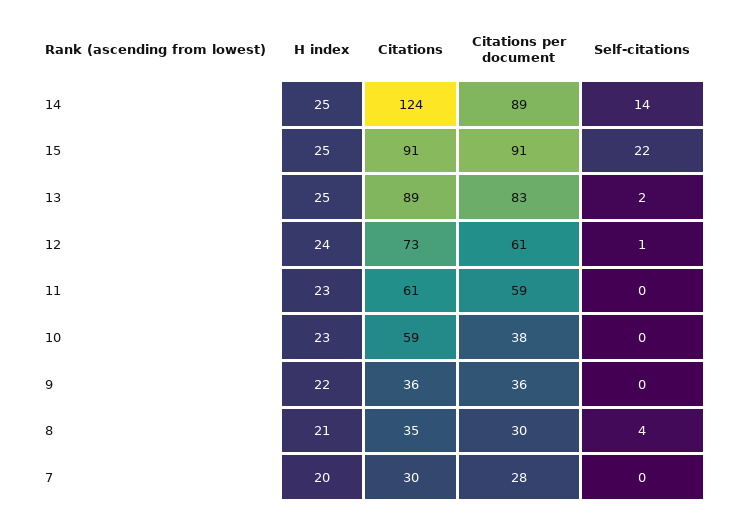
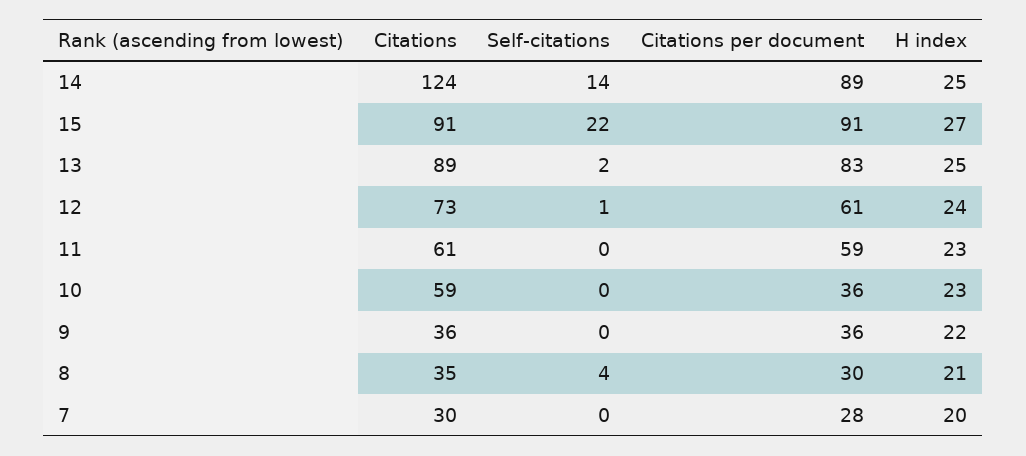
H index, 15: 25 -> 27
Citations per document, 10: 38 -> 36

